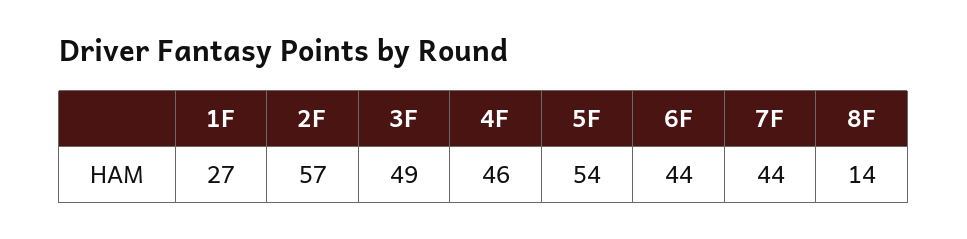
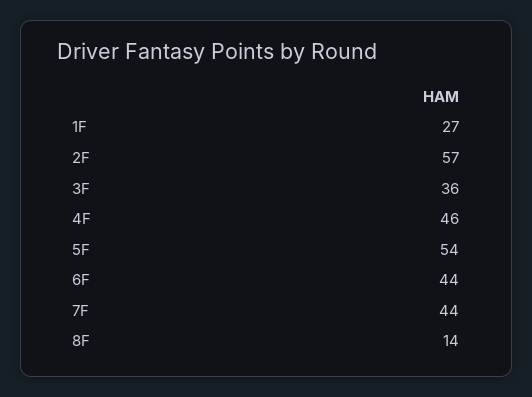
3F: 49 -> 36

